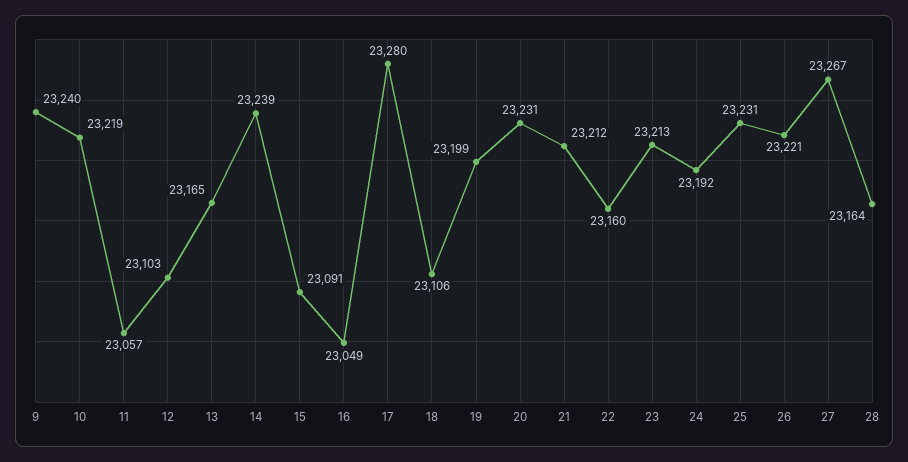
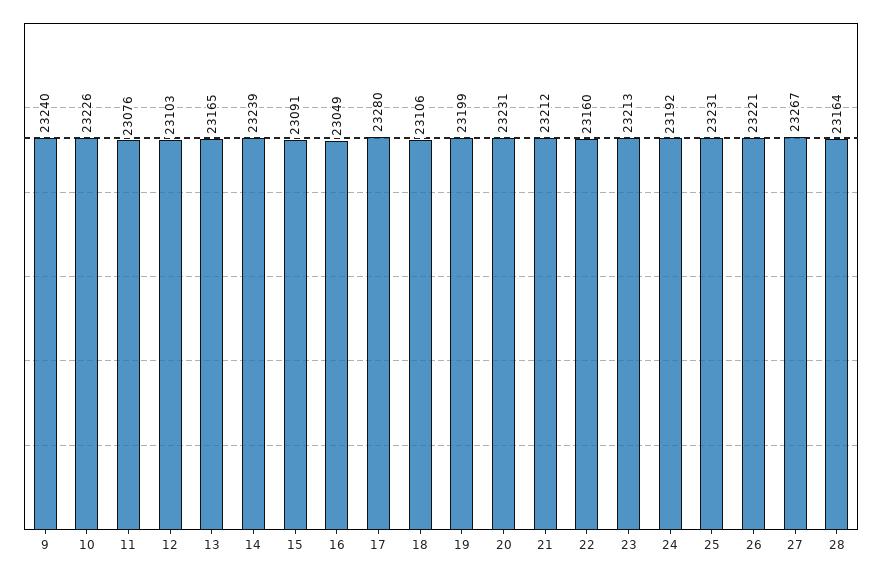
10: 23219 -> 23226
11: 23057 -> 23076

